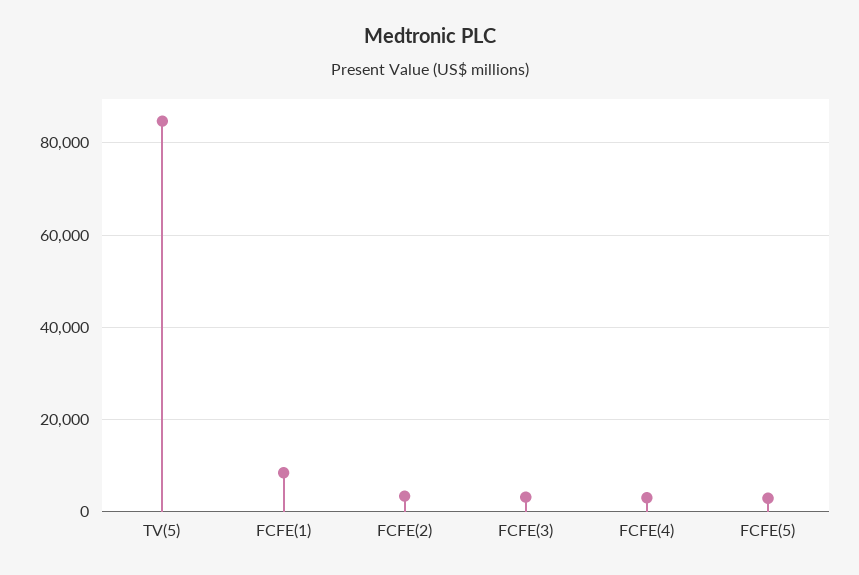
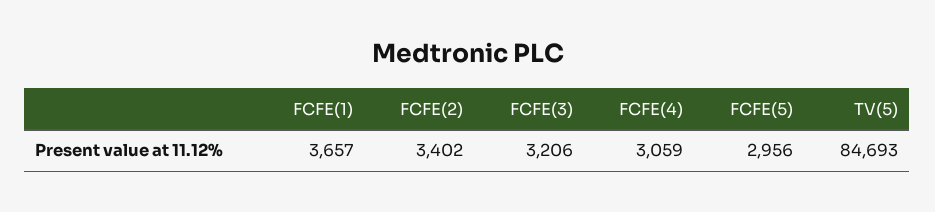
FCFE(1): 8000 -> 3657

